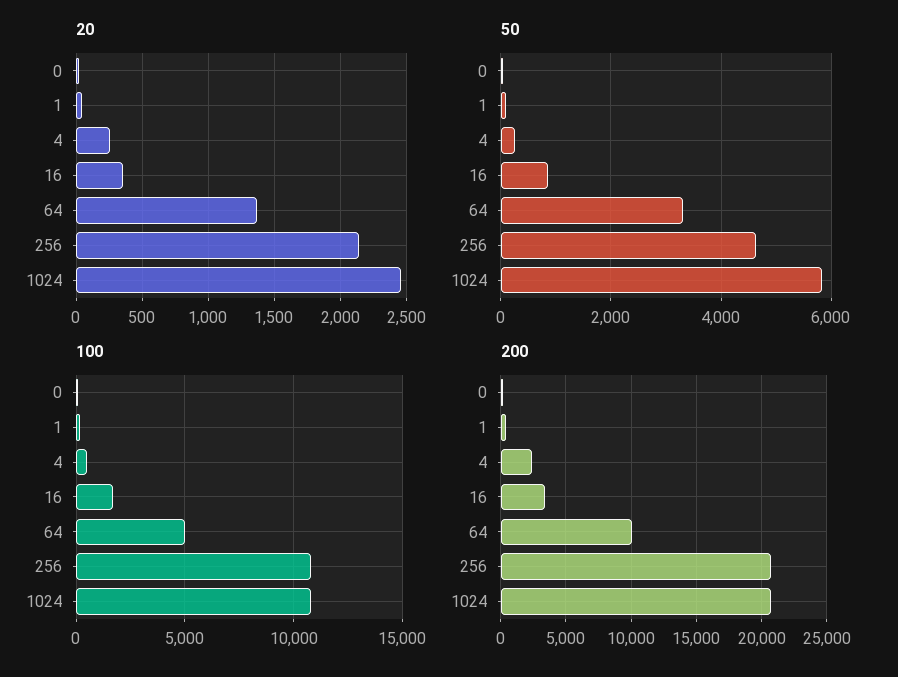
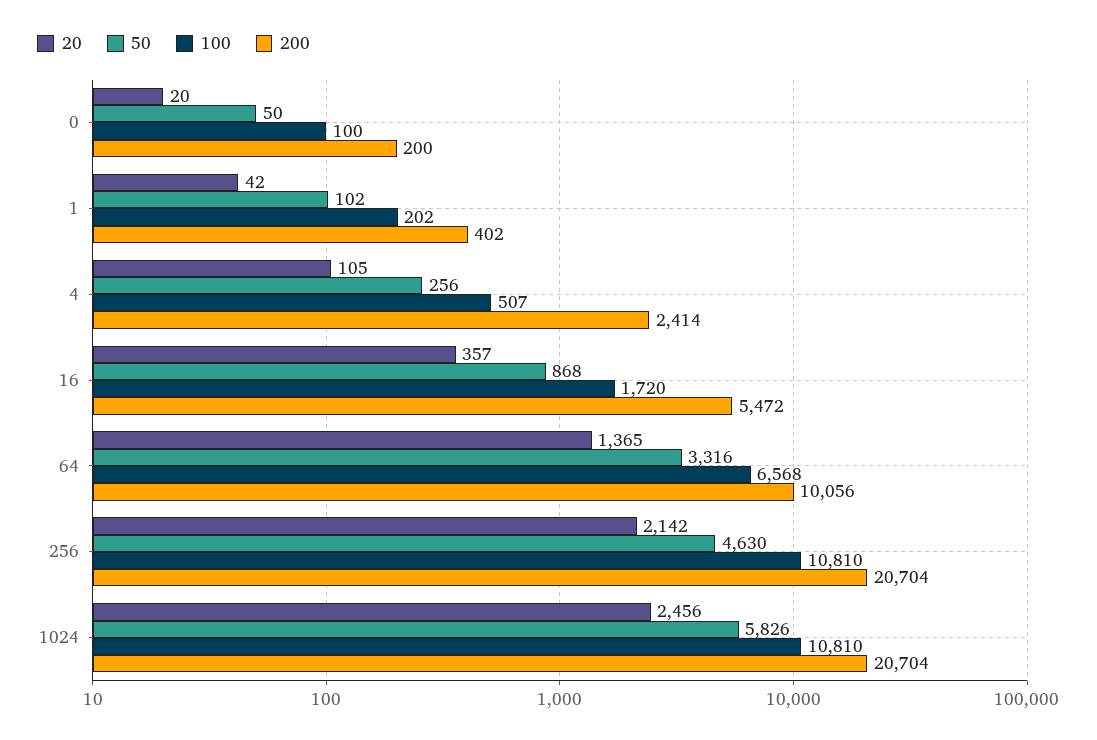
20, 4: 250 -> 105
100, 64: 5000 -> 6568
200, 16: 3500 -> 5472

